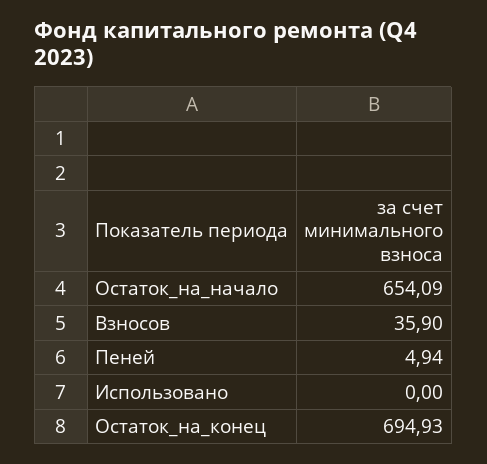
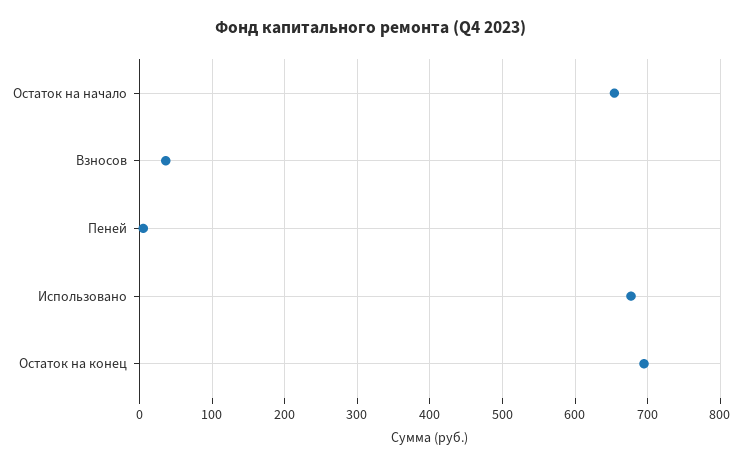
Использовано: 0 -> 680

